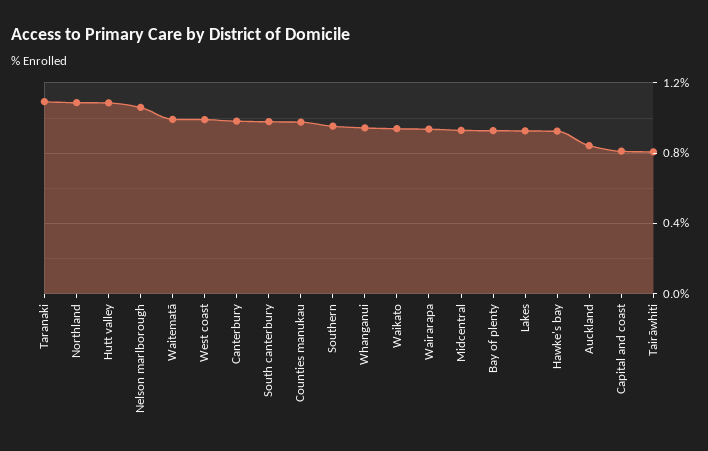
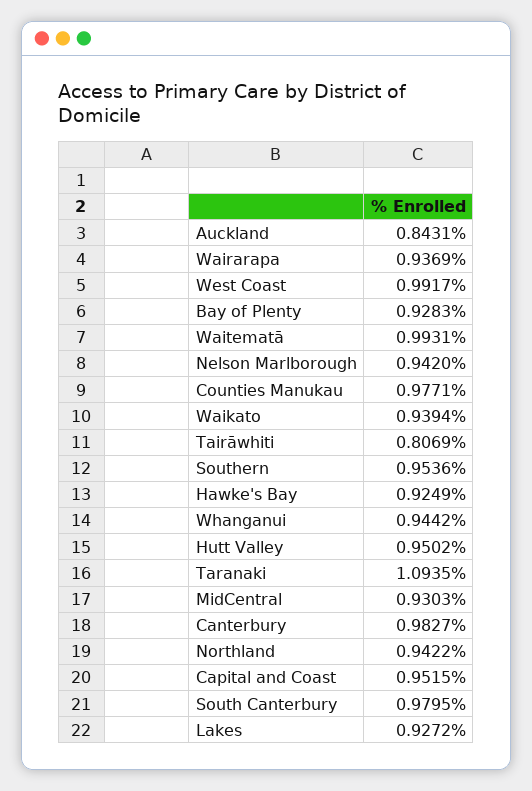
Northland: 1.1 -> 0.9422
Hutt valley: 1.1 -> 0.9502
Nelson marlborough: 1.05 -> 0.942
Capital and coast: 0.8 -> 0.9515

